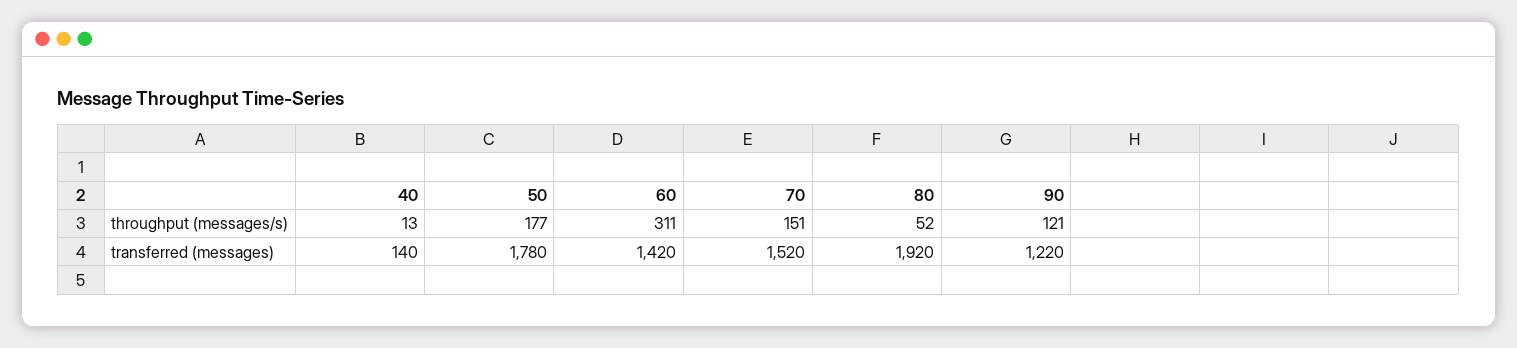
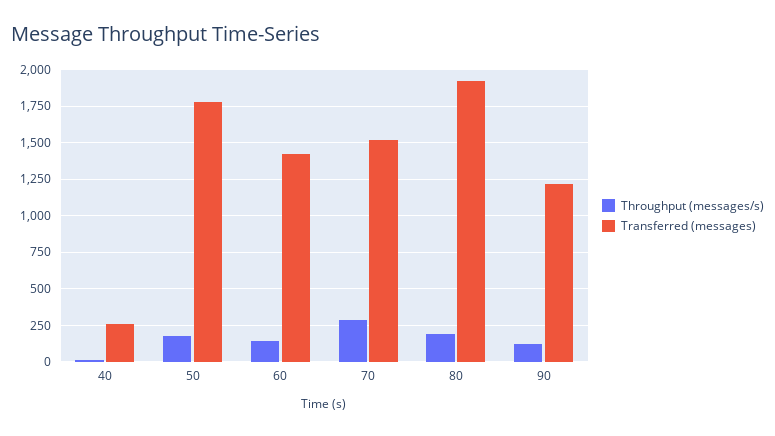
throughput (messages/s), 60: 311 -> 150
throughput (messages/s), 70: 151 -> 300
throughput (messages/s), 80: 52 -> 200
transferred (messages), 40: 140 -> 250

